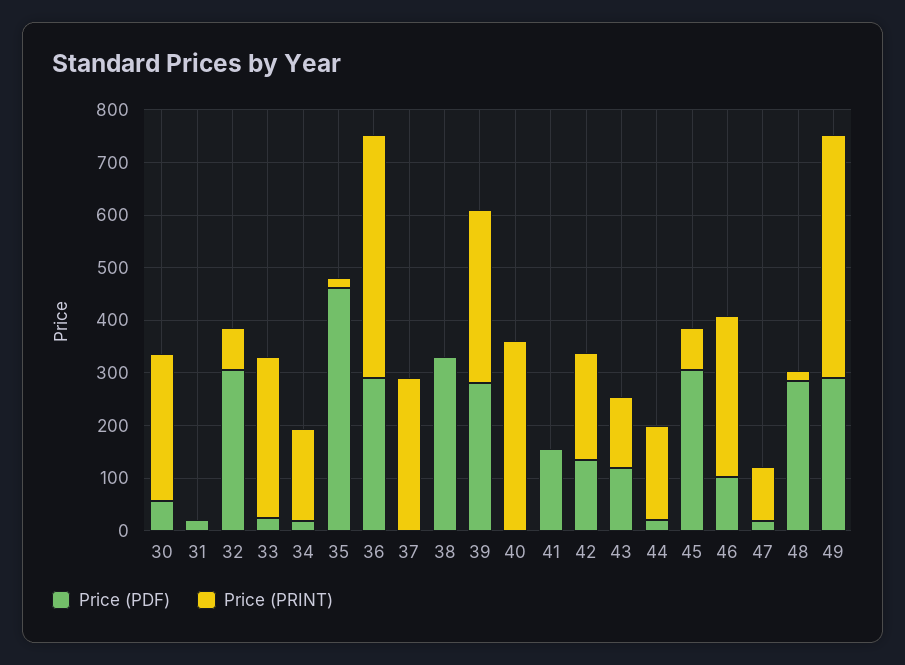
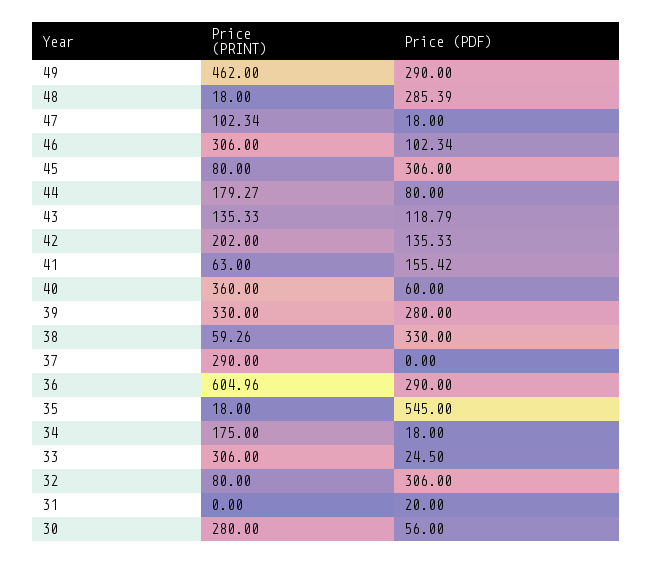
Price (PDF), 35: 460 -> 545
Price (PRINT), 36: 460 -> 604.96
Price (PRINT), 38: 0 -> 59.26
Price (PDF), 40: 0 -> 60
Price (PRINT), 41: 0 -> 63
Price (PDF), 44: 20 -> 80

